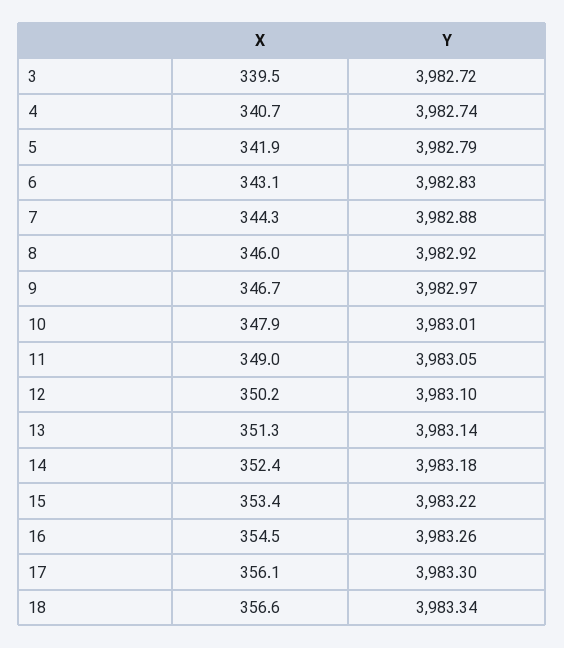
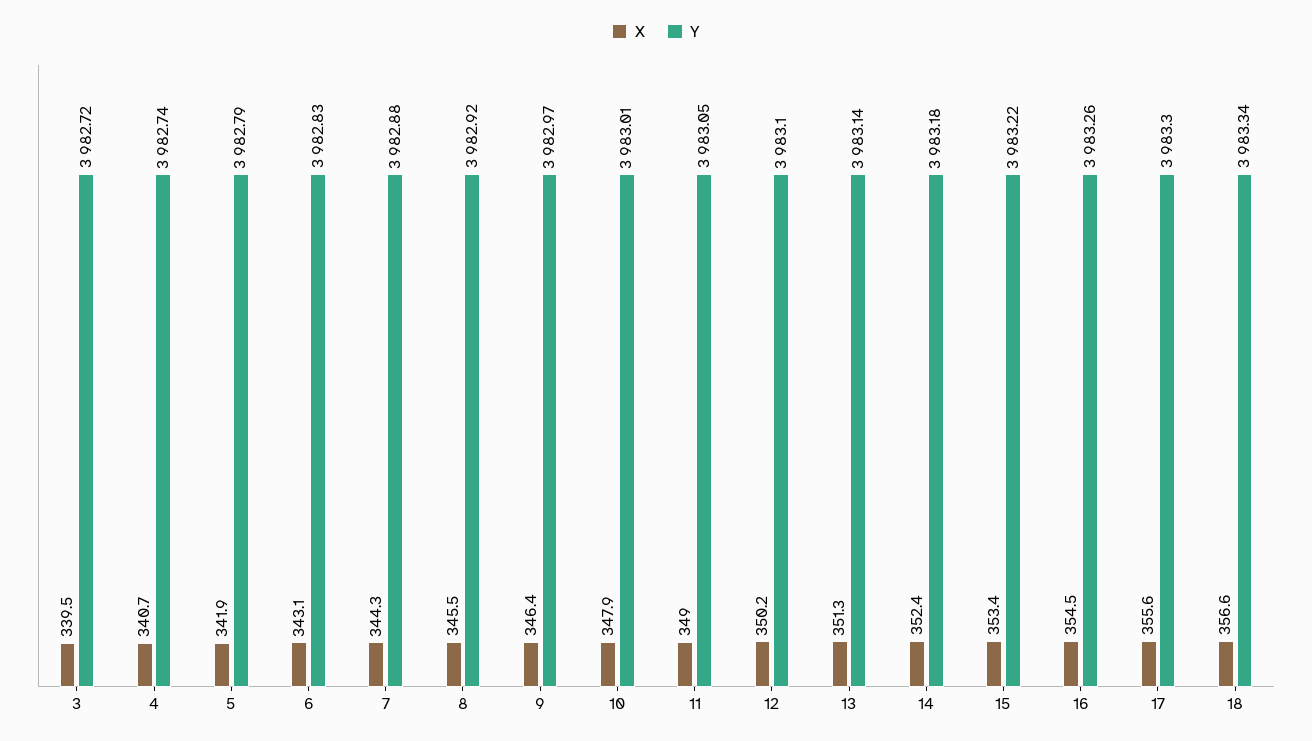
X, 8: 346 -> 345.5
X, 9: 346.7 -> 346.4
X, 17: 356.1 -> 355.6

